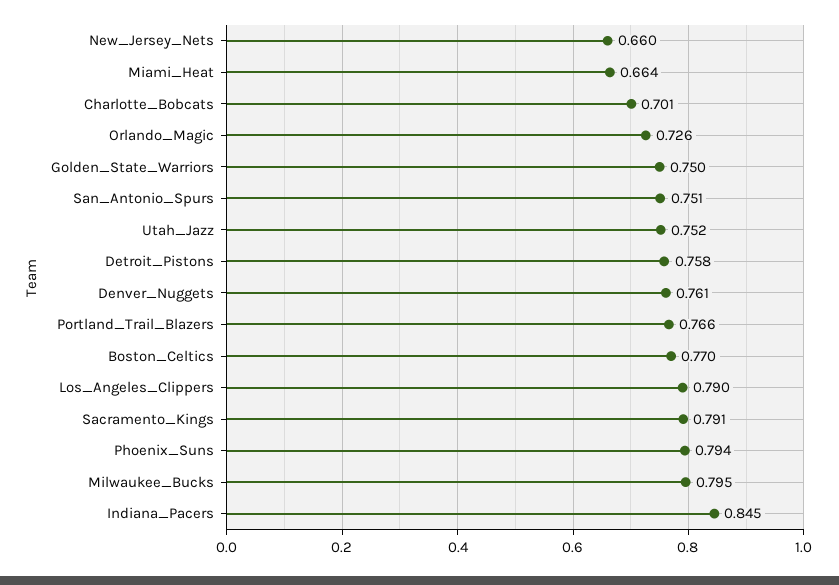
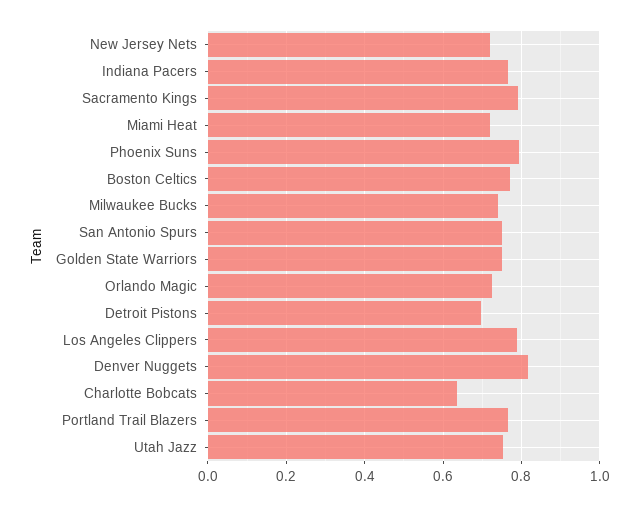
New_Jersey_Nets: 0.66 -> 0.72
Miami_Heat: 0.664 -> 0.72
Charlotte_Bobcats: 0.701 -> 0.64
Detroit_Pistons: 0.758 -> 0.7
Denver_Nuggets: 0.761 -> 0.82
Milwaukee_Bucks: 0.795 -> 0.74
Indiana_Pacers: 0.845 -> 0.76

